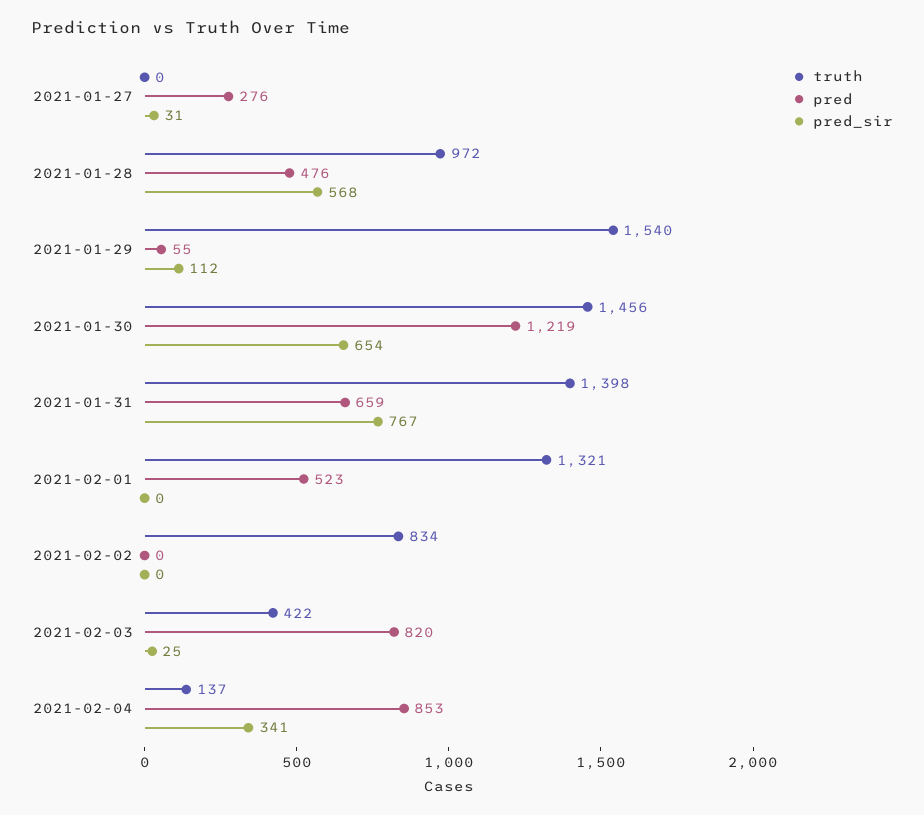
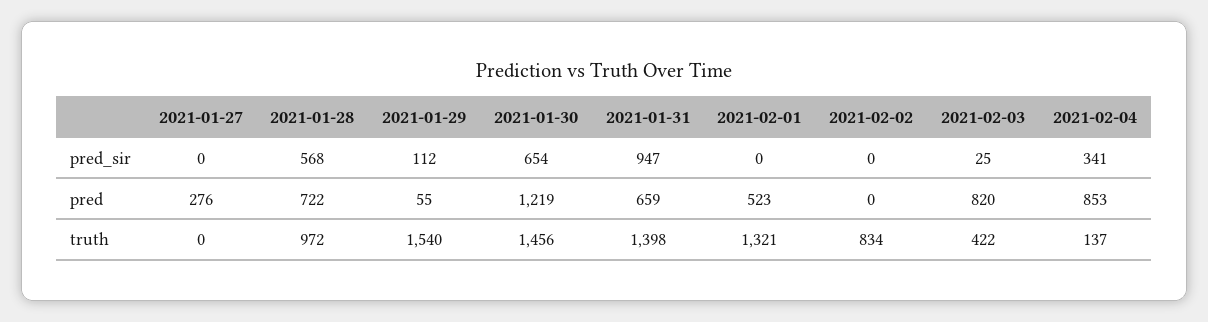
pred_sir, 2021-01-27: 31 -> 0
pred, 2021-01-28: 476 -> 722
pred_sir, 2021-01-31: 767 -> 947

